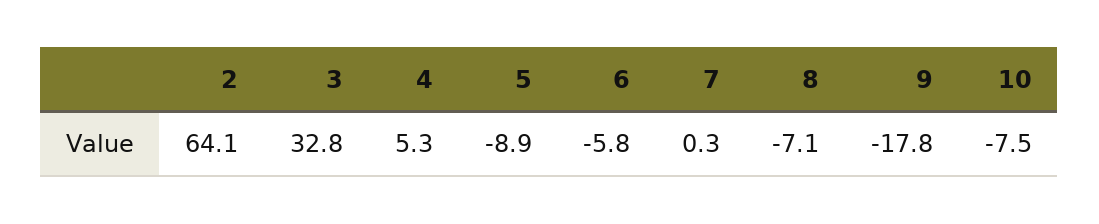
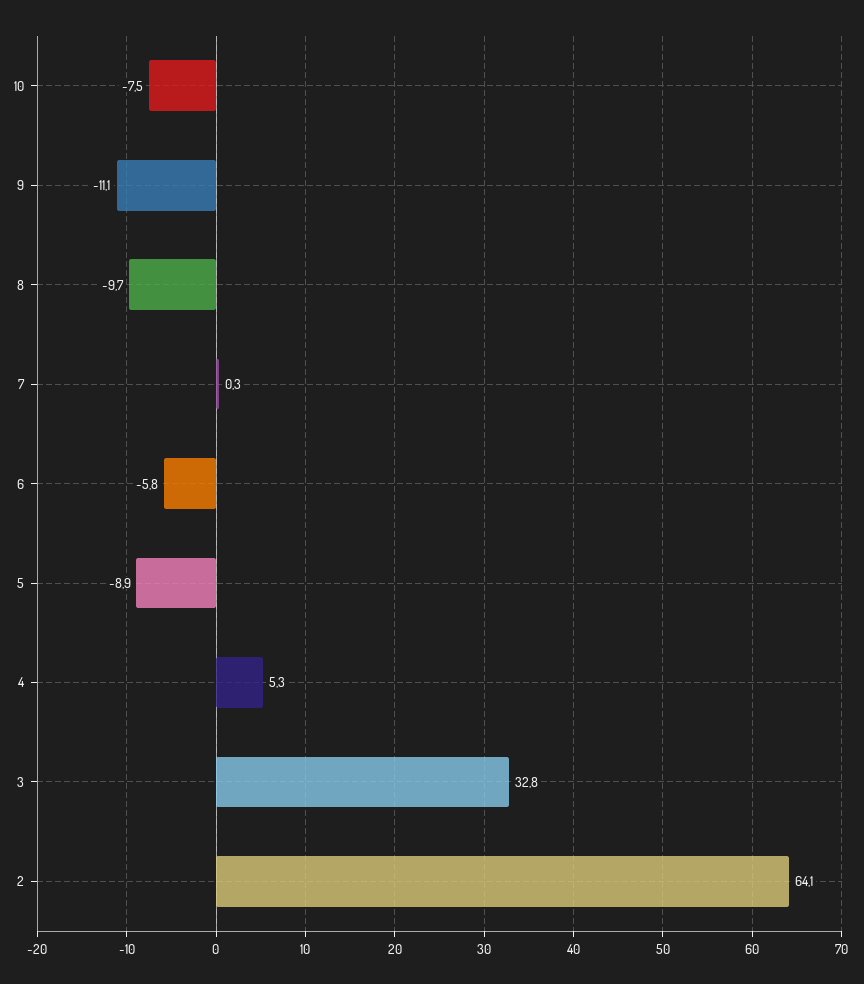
8: -7.1 -> -9.7
9: -17.8 -> -11.1

